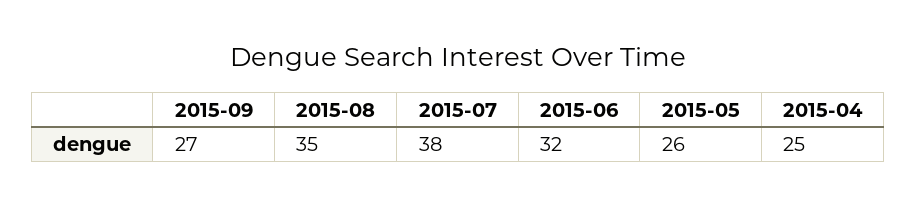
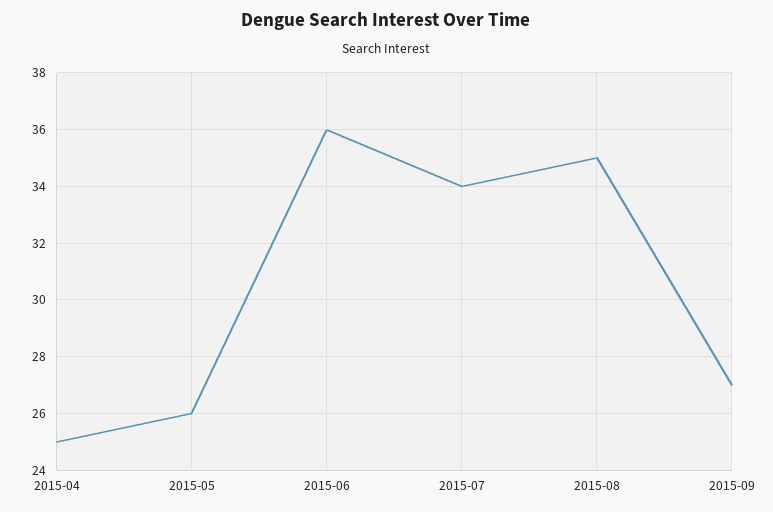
2015-07: 38 -> 34
2015-06: 32 -> 36

